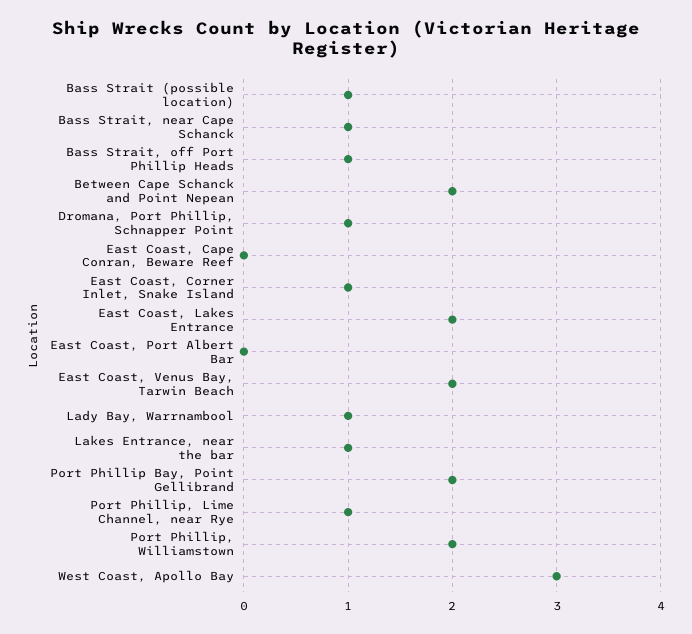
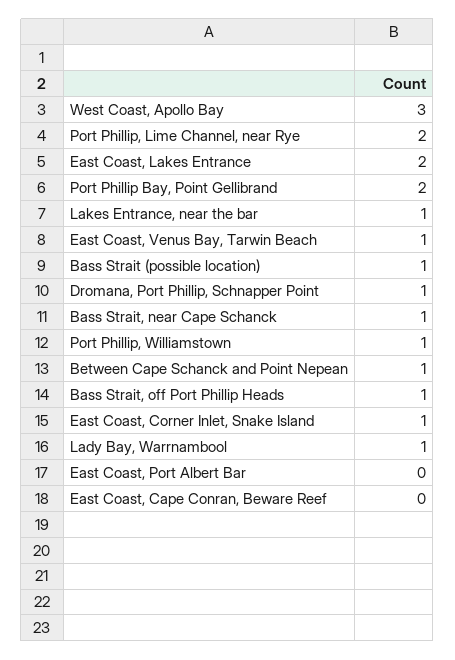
Between Cape Schanck and Point Nepean: 2 -> 1
East Coast, Venus Bay, Tarwin Beach: 2 -> 1
Port Phillip, Lime Channel, near Rye: 1 -> 2
Port Phillip, Williamstown: 2 -> 1

